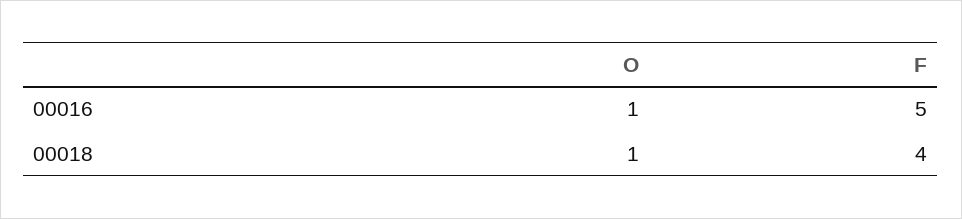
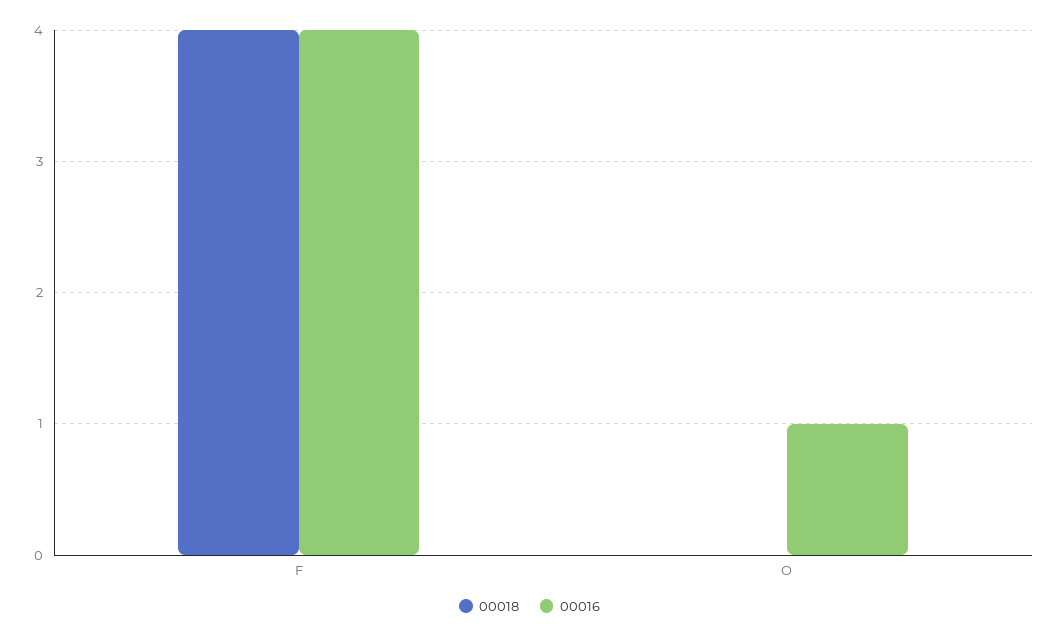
00016, F: 5 -> 4
00018, O: 1 -> 0

